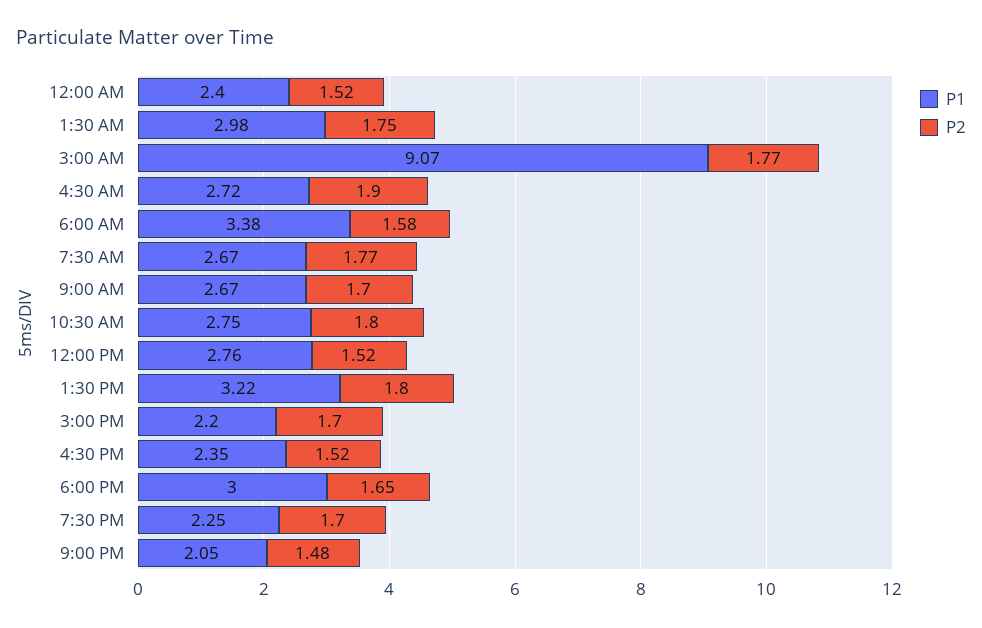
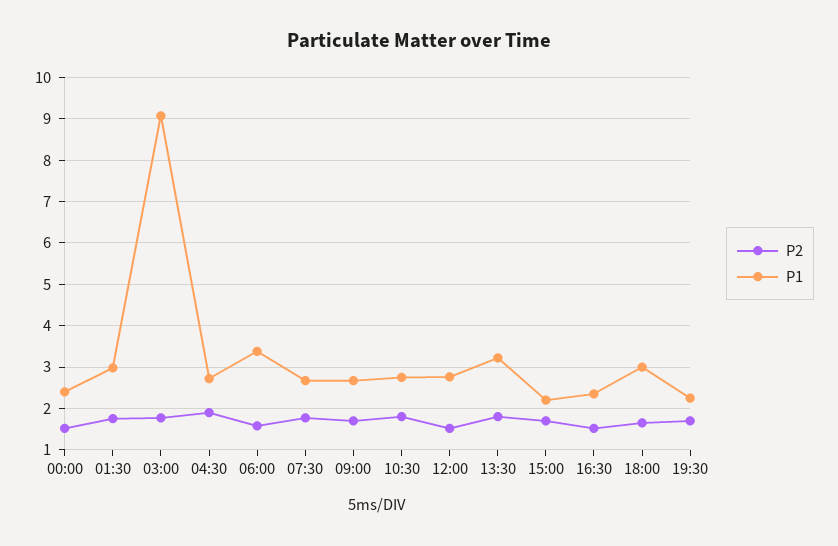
P1, 9:00 PM: 2.05 -> none
P2, 9:00 PM: 1.48 -> none

